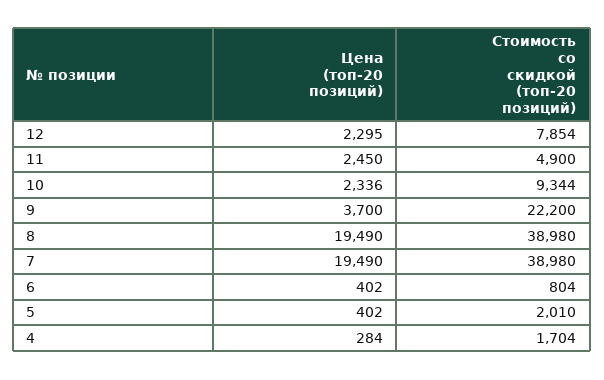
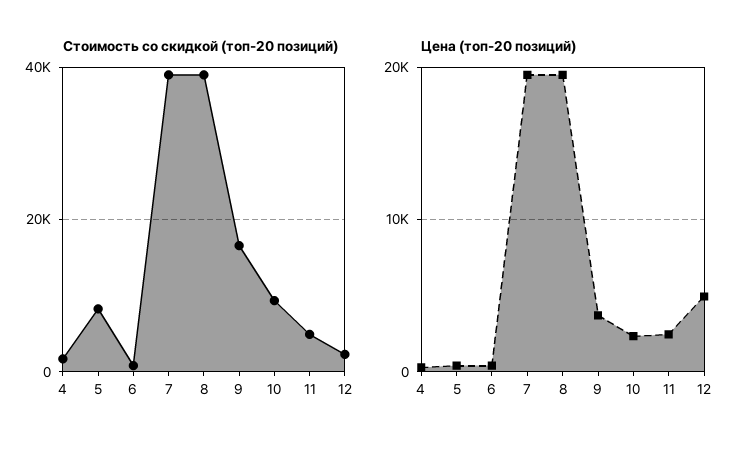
Цена (топ-20 позиций), 12: 2295 -> 5000
Стоимость со скидкой (топ-20 позиций), 12: 7854 -> 2000
Стоимость со скидкой (топ-20 позиций), 9: 22200 -> 16000
Стоимость со скидкой (топ-20 позиций), 5: 2010 -> 8000

